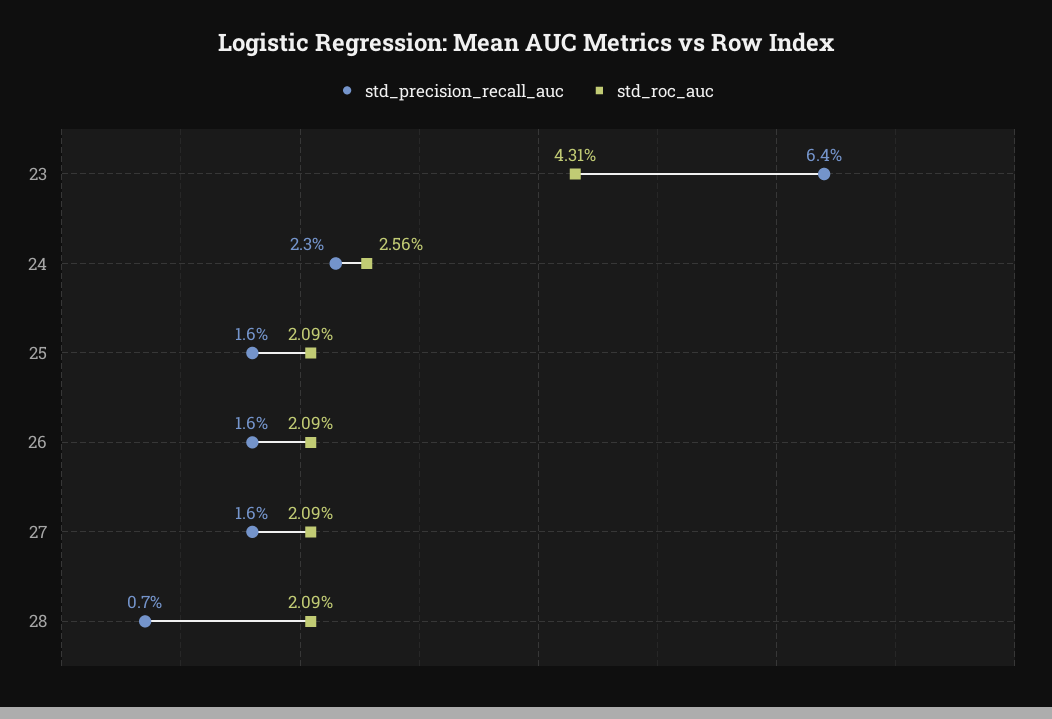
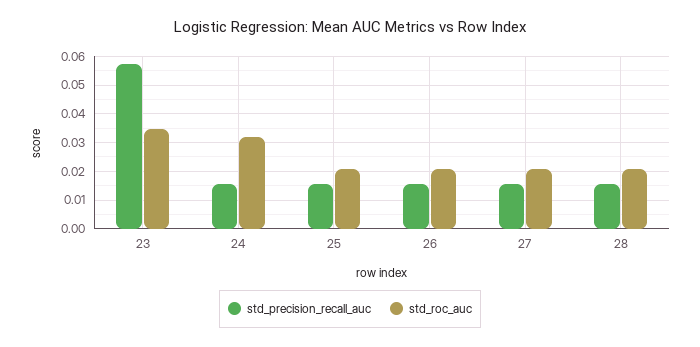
std_precision_recall_auc, 23: 0.064 -> 0.0575
std_roc_auc, 23: 0.0431 -> 0.035
std_precision_recall_auc, 24: 0.023 -> 0.015
std_roc_auc, 24: 0.0256 -> 0.0325
std_precision_recall_auc, 28: 0.007 -> 0.015

